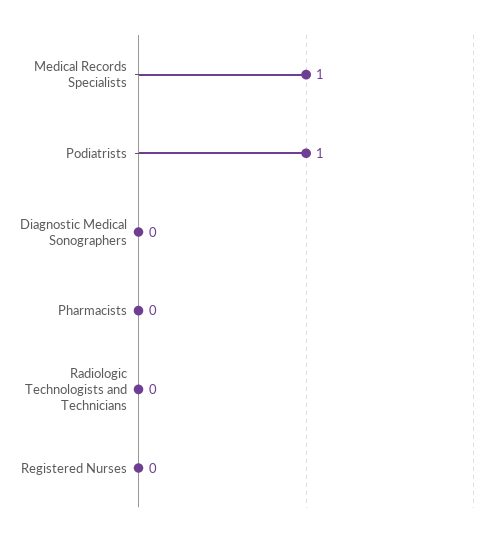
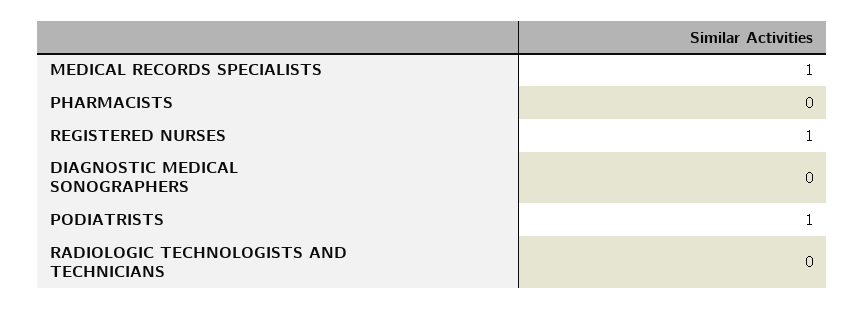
Registered Nurses: 0 -> 1

